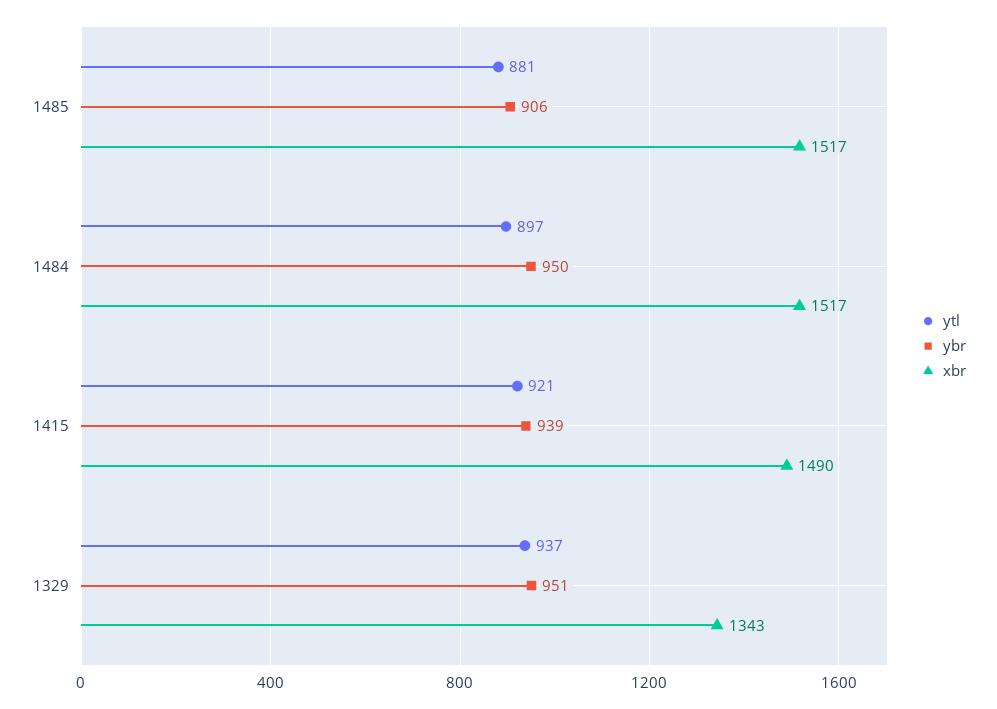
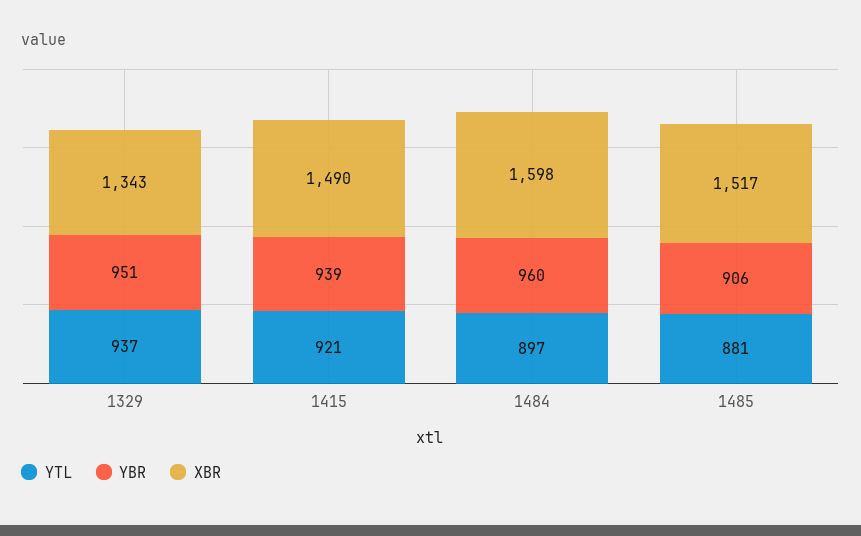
ybr, 1484: 950 -> 960
xbr, 1484: 1517 -> 1598

